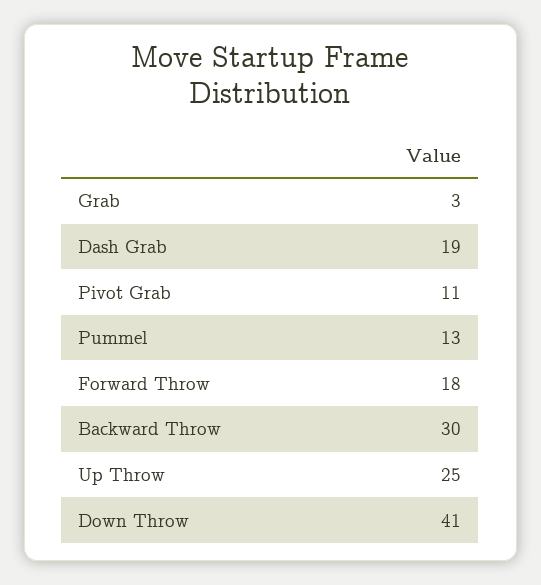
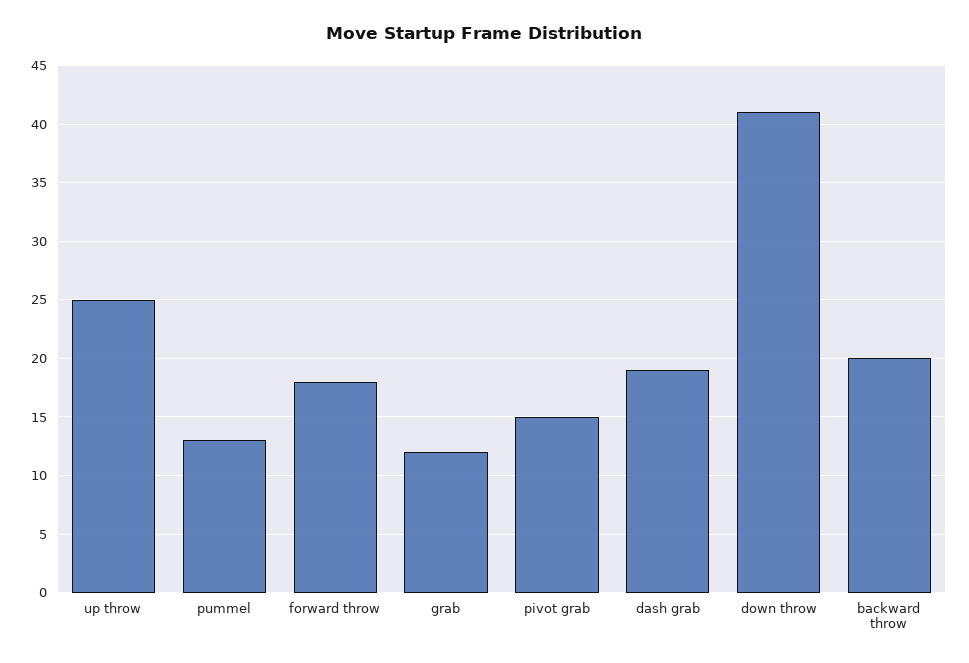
Grab: 3 -> 12
Pivot Grab: 11 -> 15
Backward Throw: 30 -> 20

